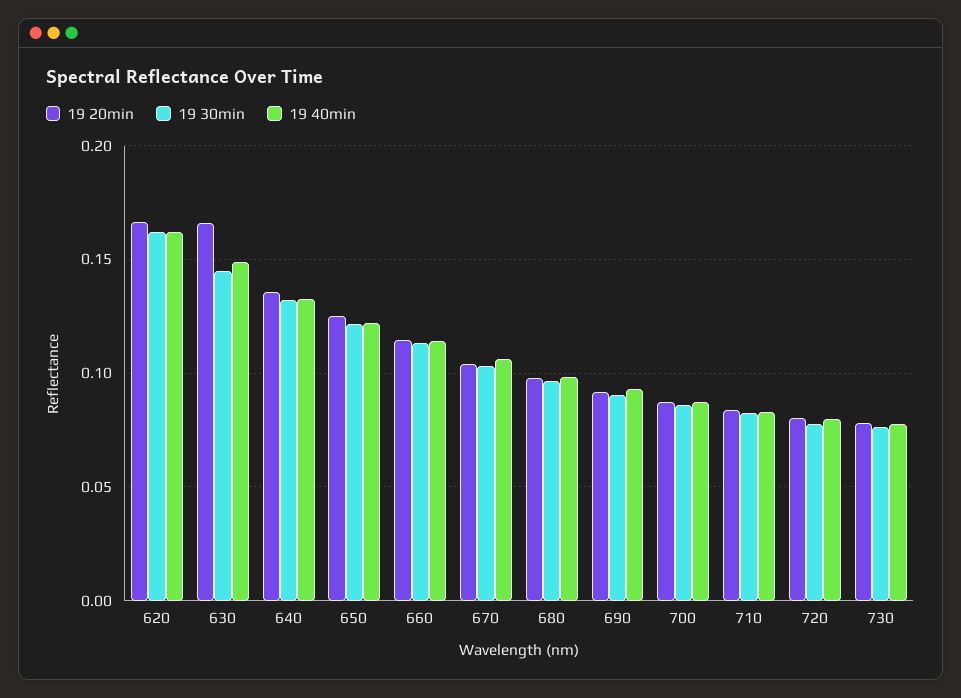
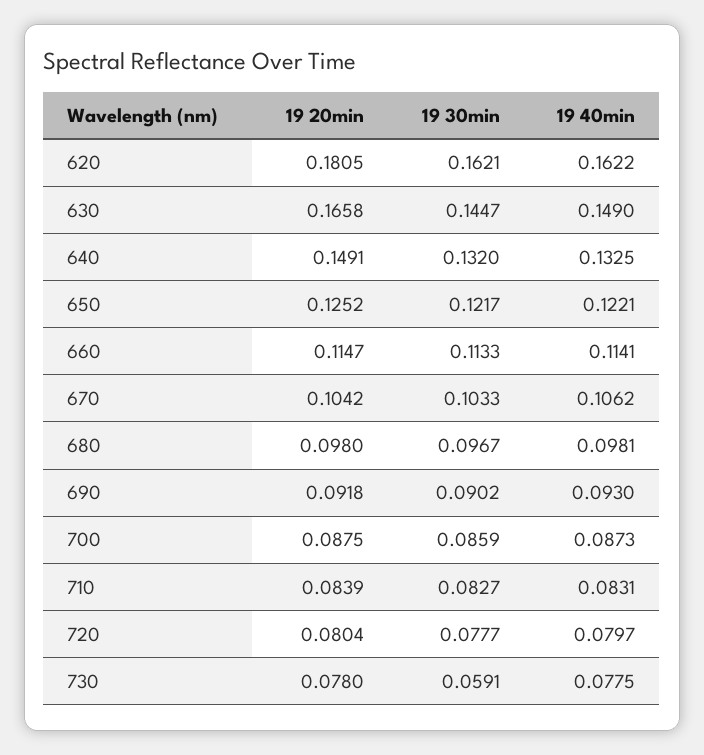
19 20min, 620: 0.165 -> 0.1805
19 20min, 640: 0.135 -> 0.1491
19 30min, 730: 0.075 -> 0.0591

